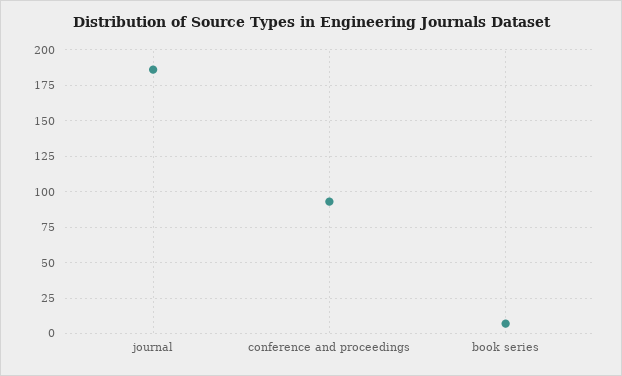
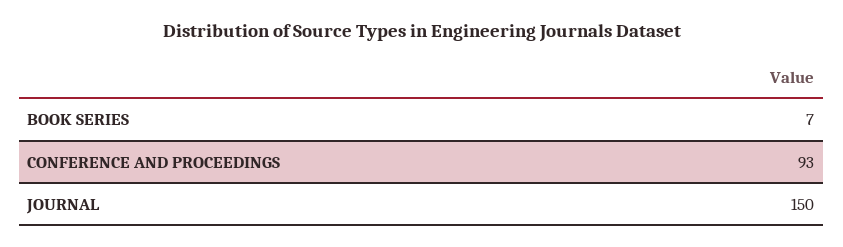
journal: 185 -> 150

